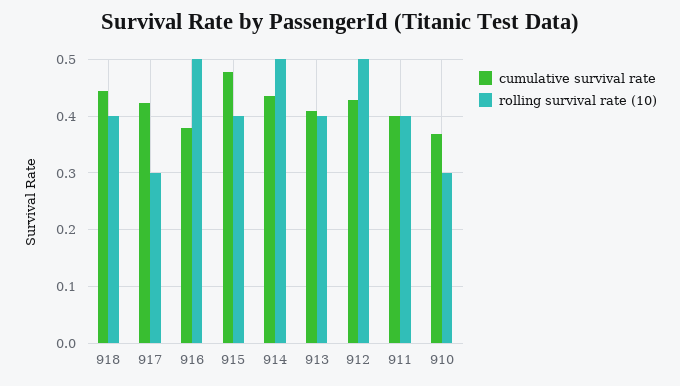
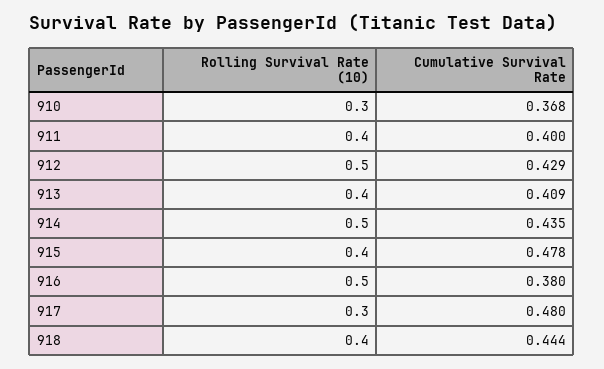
cumulative survival rate, 917: 0.42 -> 0.48

